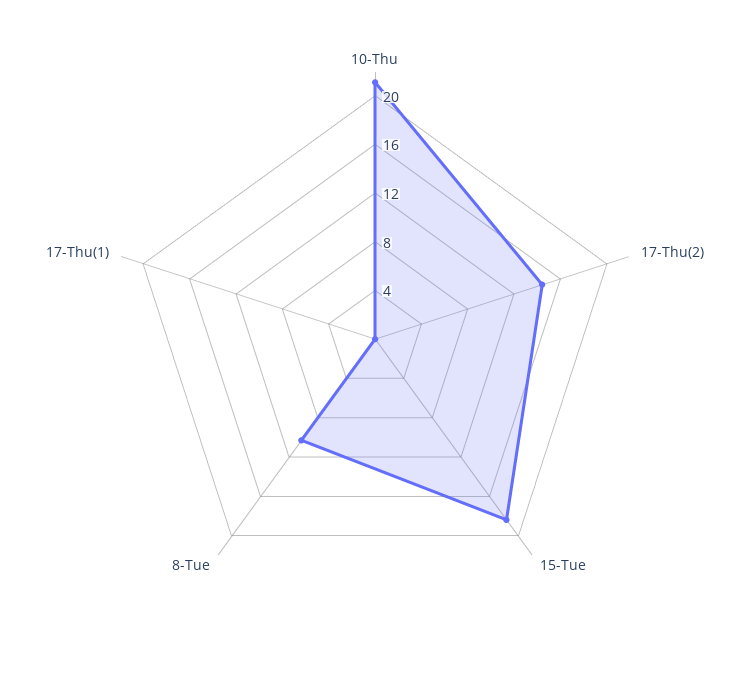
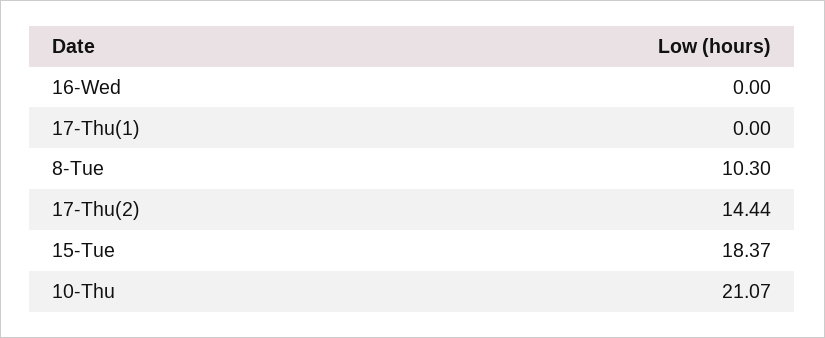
16-Wed: none -> 0

